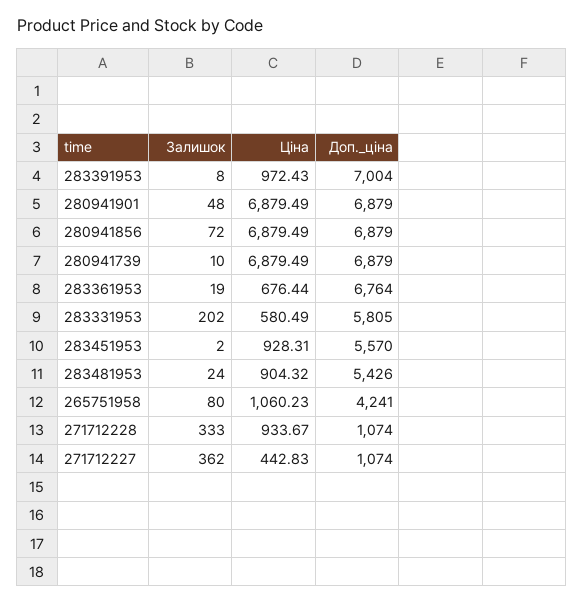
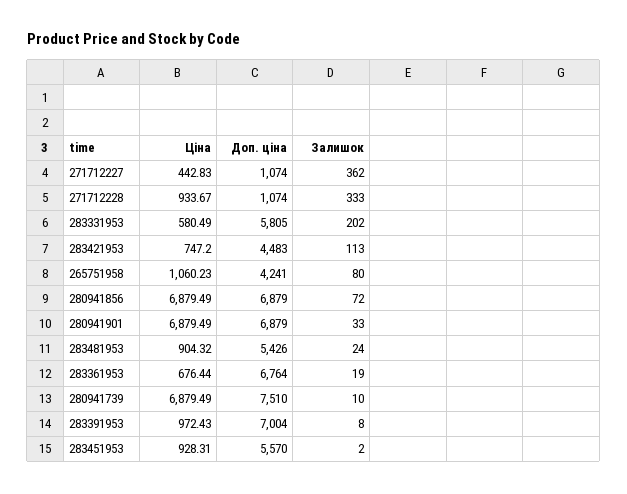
Залишок, 280941901: 48 -> 33
Доп._ціна, 280941739: 6879 -> 7510
Ціна, 283421953: none -> 747.2
Доп._ціна, 283421953: none -> 4483
Залишок, 283421953: none -> 113

